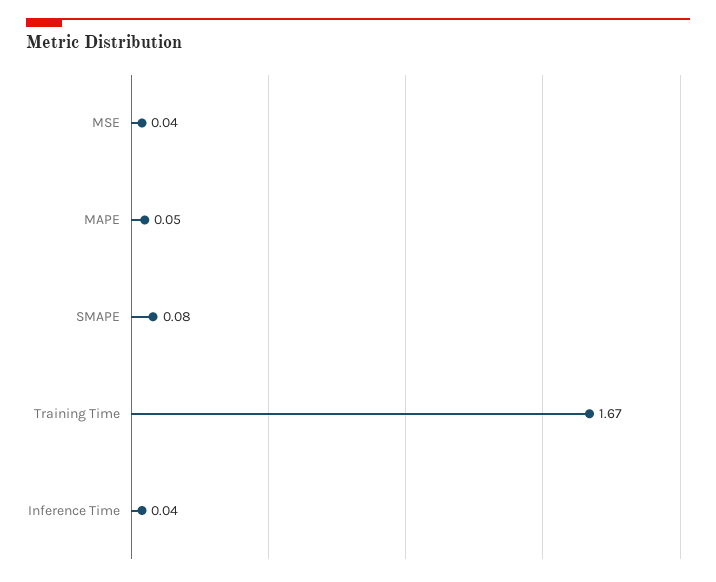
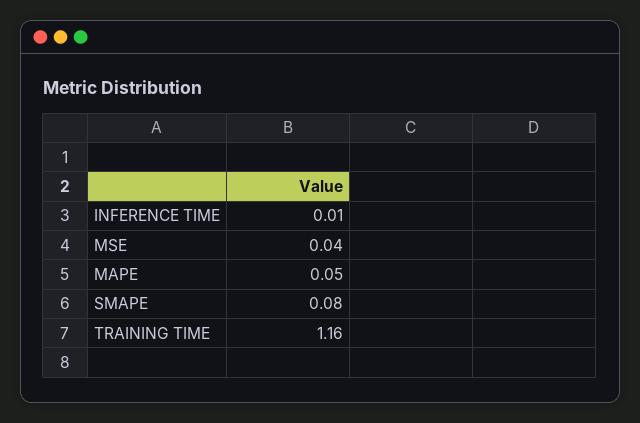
Training Time: 1.67 -> 1.16
Inference Time: 0.04 -> 0.01

